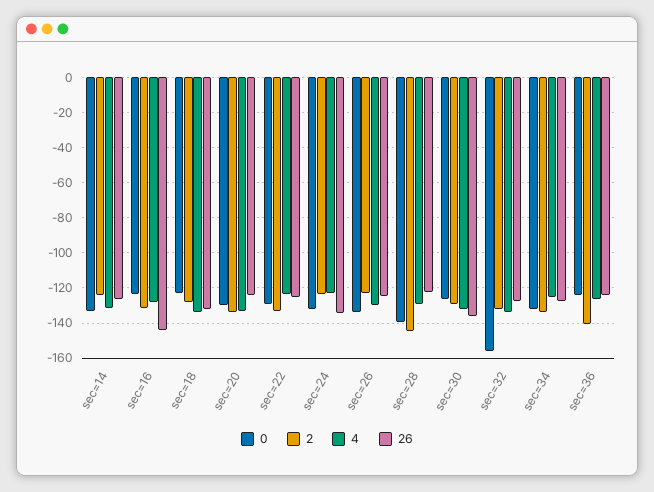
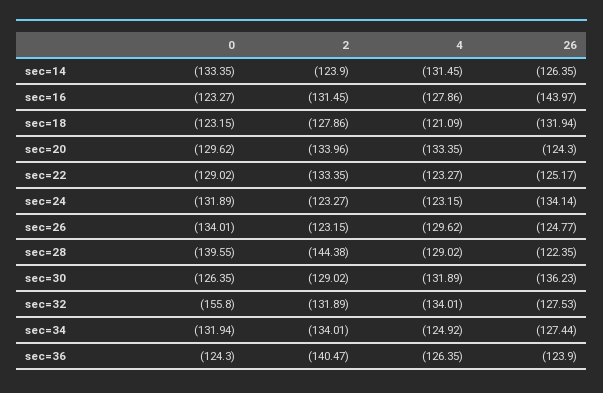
4, sec=18: -135 -> -121.09

